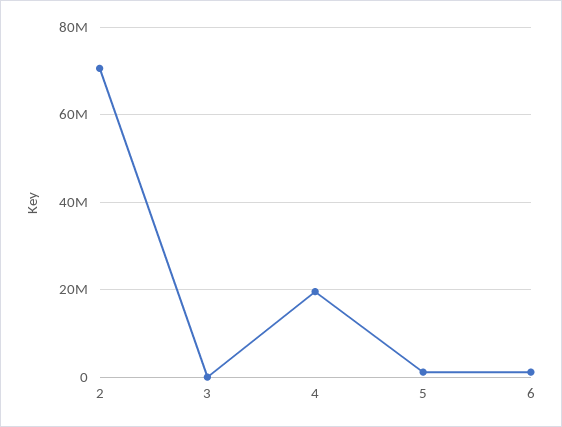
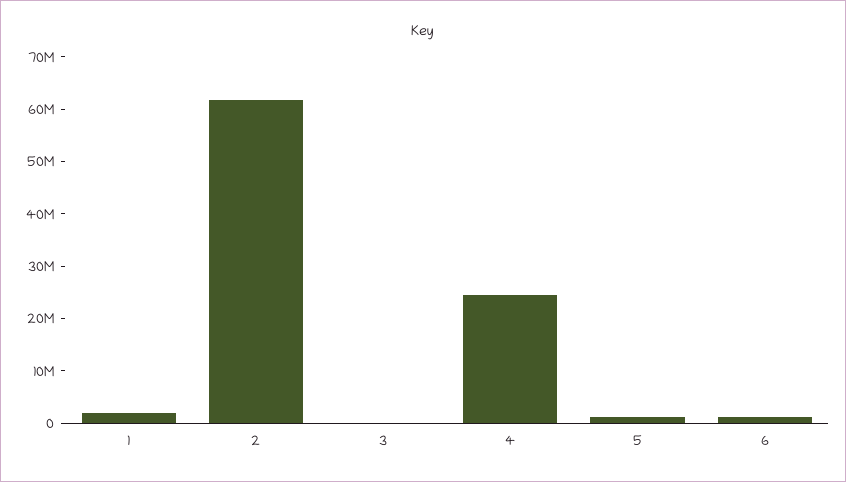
2: 70000000 -> 62000000
4: 20000000 -> 24000000
1: none -> 2000000

